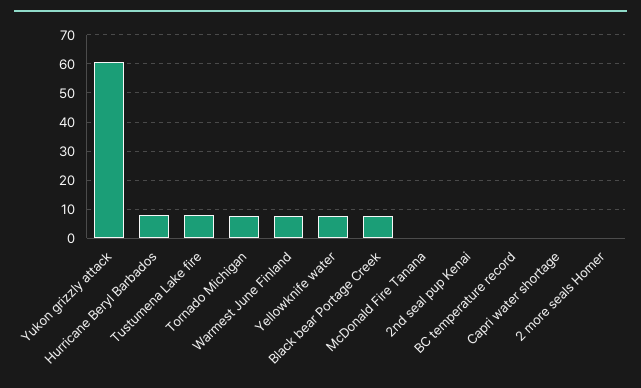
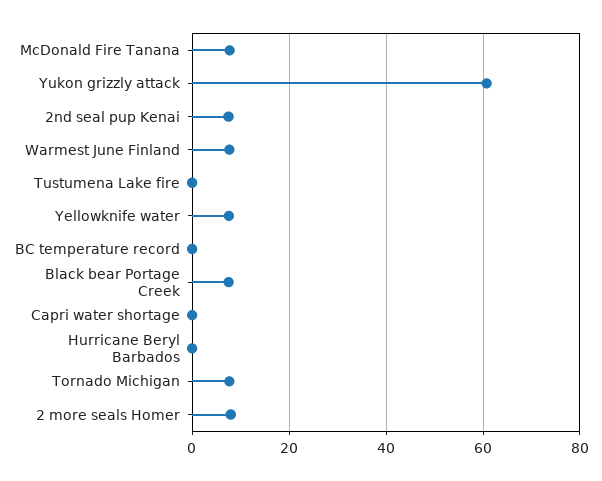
Hurricane Beryl Barbados: 7.5 -> 0
Tustumena Lake fire: 7.5 -> 0
McDonald Fire Tanana: 0 -> 8
2nd seal pup Kenai: 0 -> 8
2 more seals Homer: 0 -> 8

